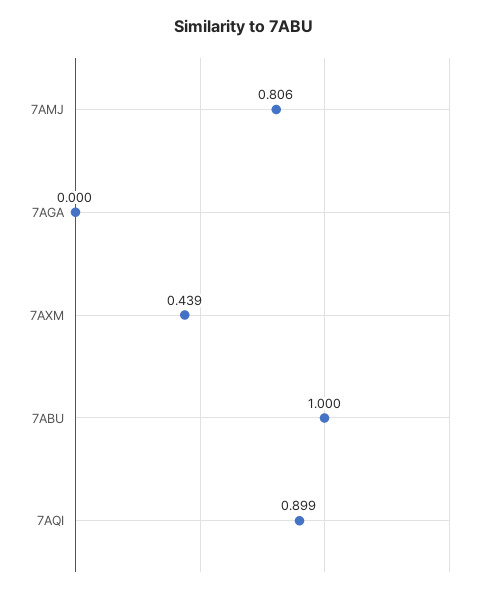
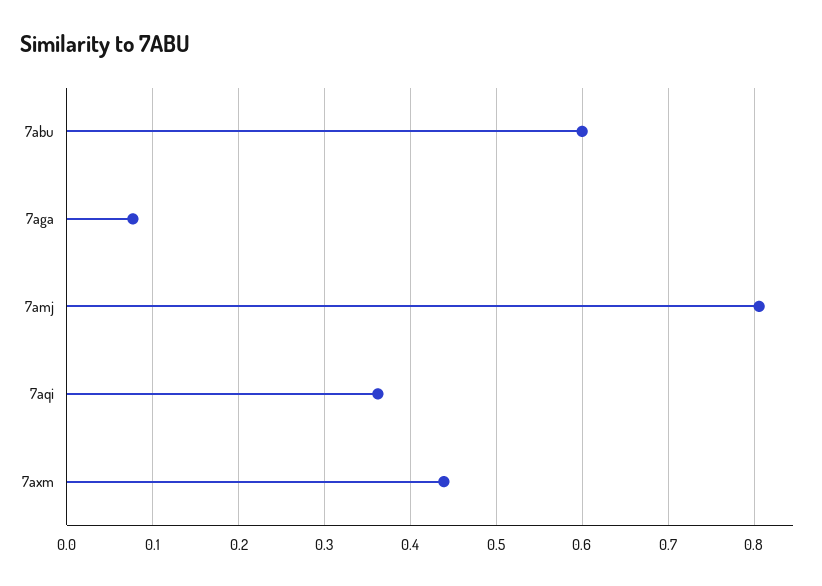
7AGA: 0 -> 0.08
7ABU: 1 -> 0.6
7AQI: 0.899 -> 0.36

